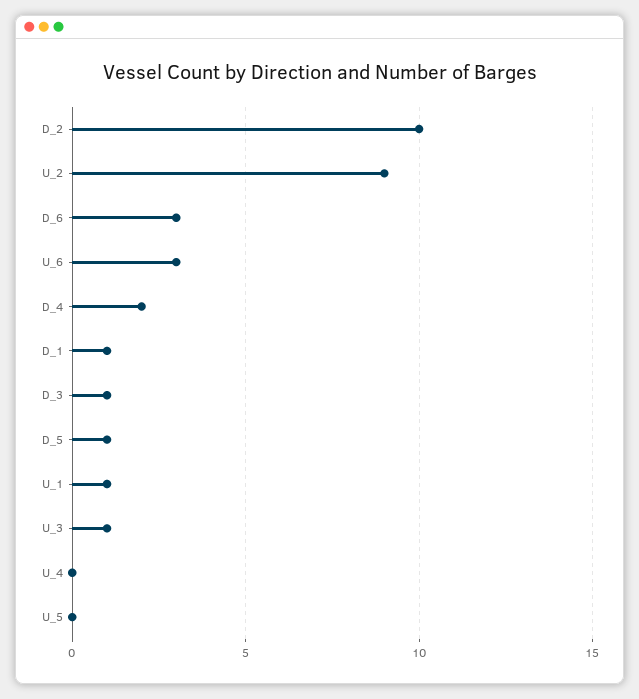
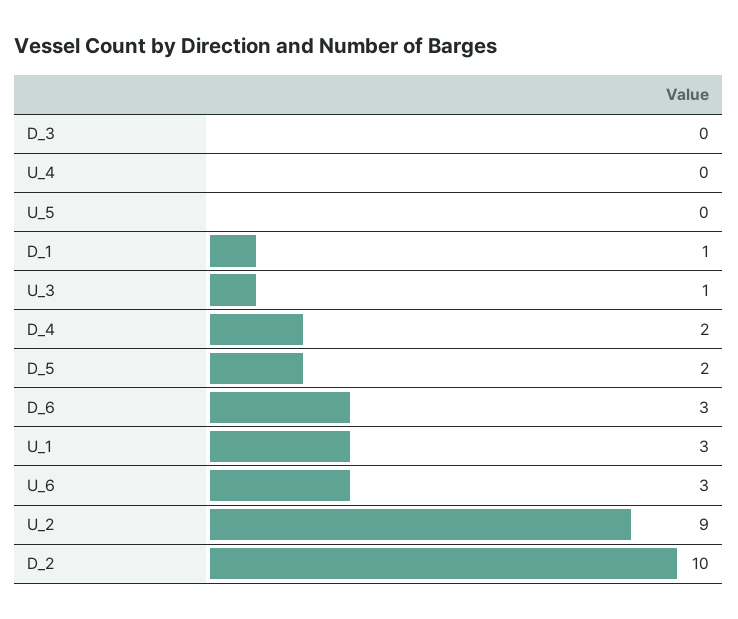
D_3: 1 -> 0
D_5: 1 -> 2
U_1: 1 -> 3

